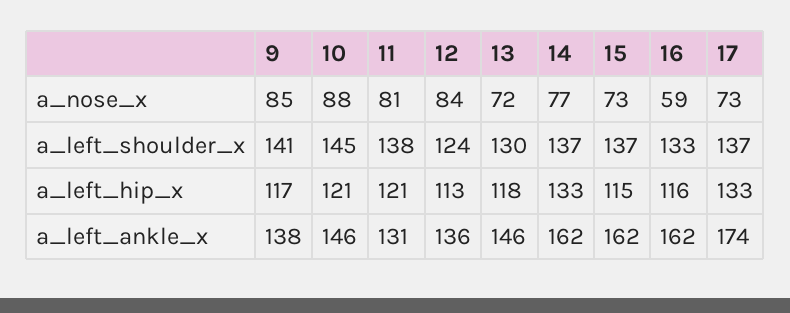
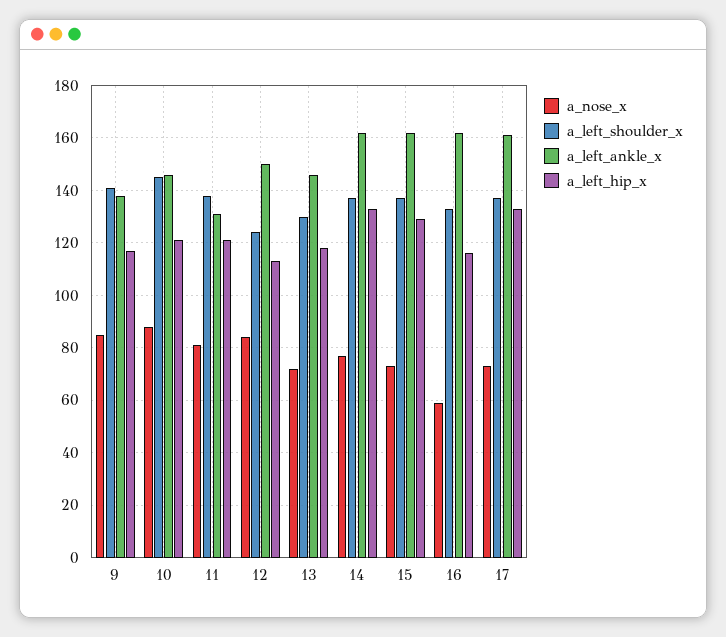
a_left_hip_x, 15: 115 -> 130
a_left_ankle_x, 12: 136 -> 150
a_left_ankle_x, 17: 174 -> 160

